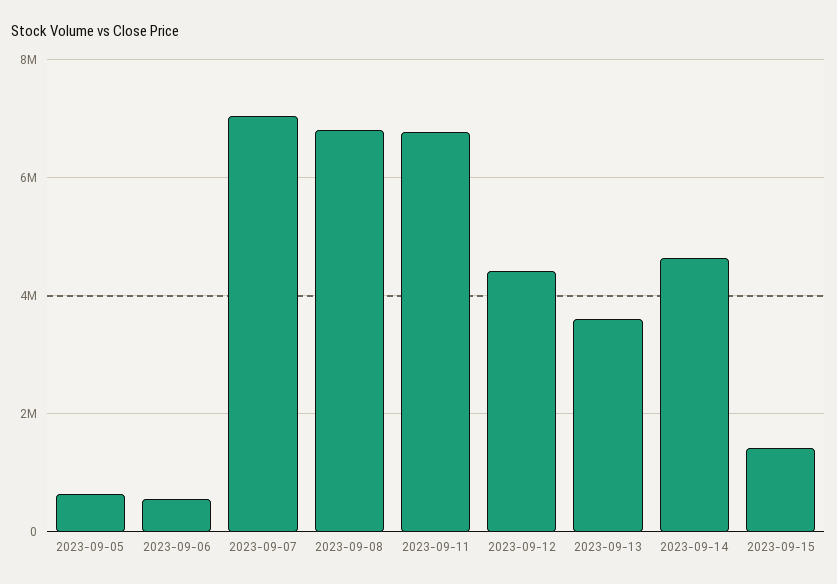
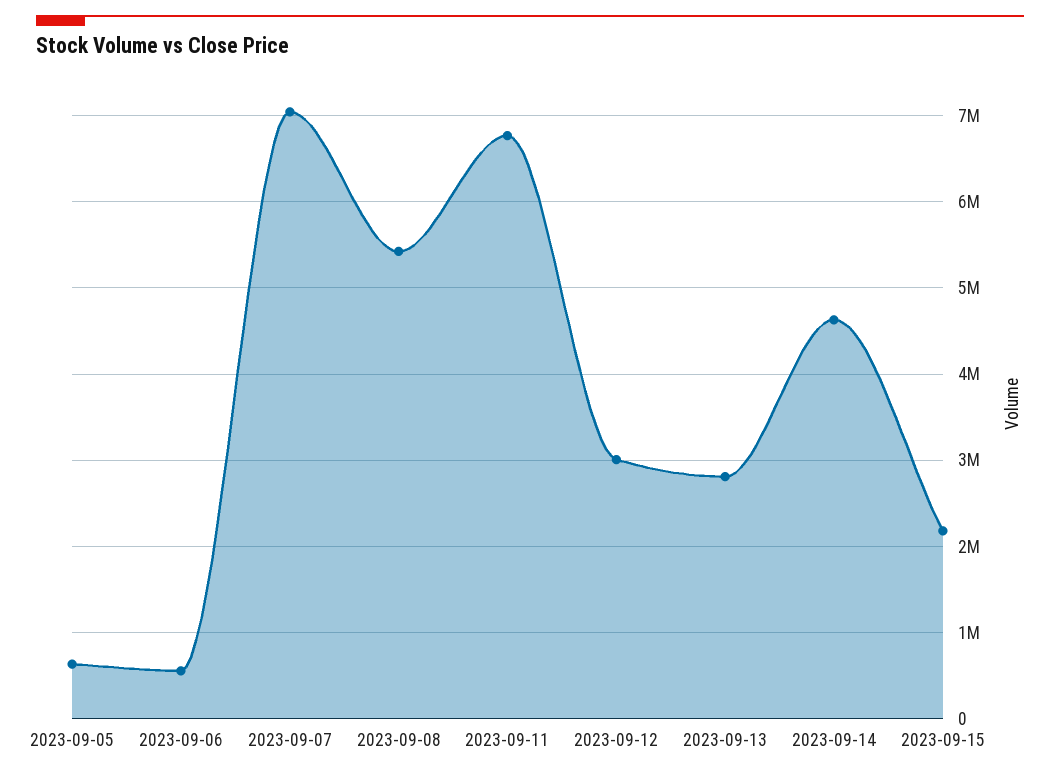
2023-09-08: 6800000 -> 5400000
2023-09-12: 4400000 -> 3000000
2023-09-13: 3600000 -> 2800000
2023-09-15: 1400000 -> 2200000

